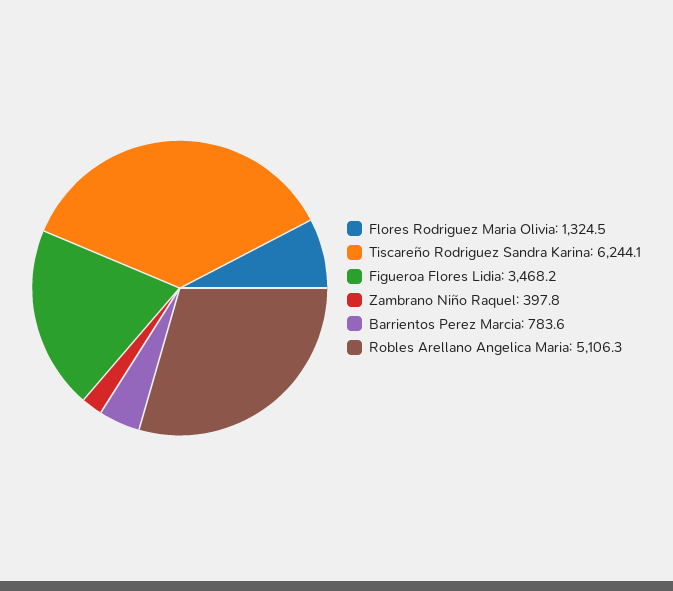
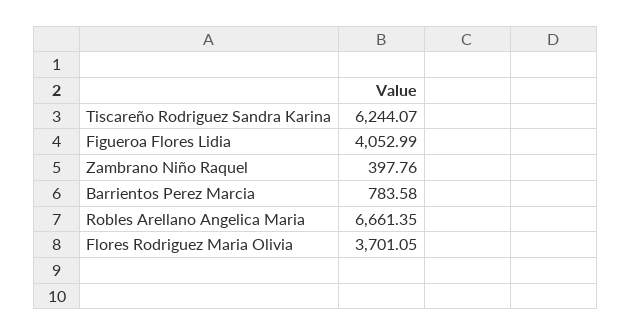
Flores Rodriguez Maria Olivia: 1324.5 -> 3701.05
Figueroa Flores Lidia: 3468.2 -> 4052.99
Robles Arellano Angelica Maria: 5106.3 -> 6661.35

